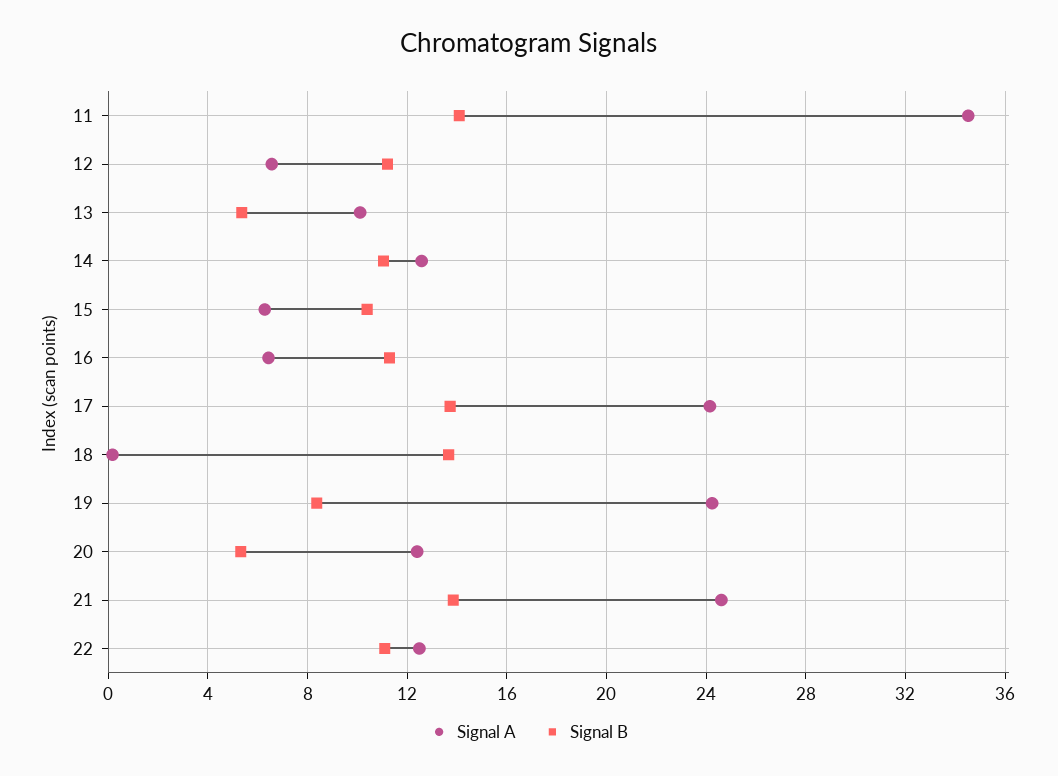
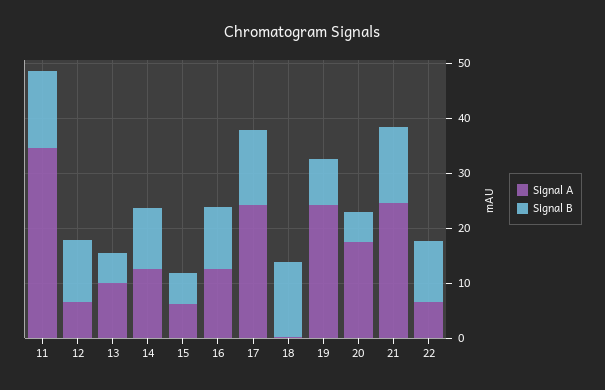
Signal B, 15: 10.5 -> 6
Signal A, 16: 6.5 -> 12
Signal A, 20: 12.5 -> 18
Signal A, 22: 12.5 -> 6

